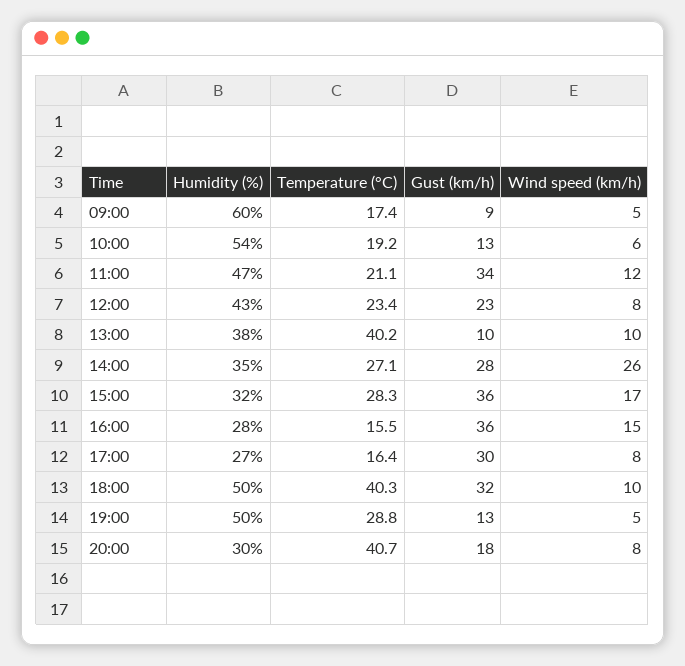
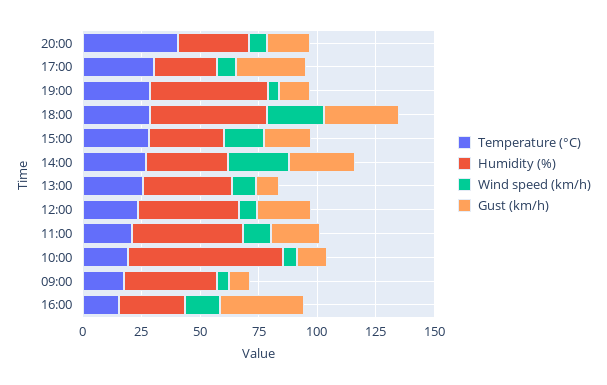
Humidity (%), 09:00: 60 -> 40
Humidity (%), 10:00: 54 -> 65
Gust (km/h), 11:00: 34 -> 20
Temperature (°C), 13:00: 40.2 -> 25
Gust (km/h), 15:00: 36 -> 20
Temperature (°C), 17:00: 16.4 -> 30
Temperature (°C), 18:00: 40.3 -> 30
Wind speed (km/h), 18:00: 10 -> 25

